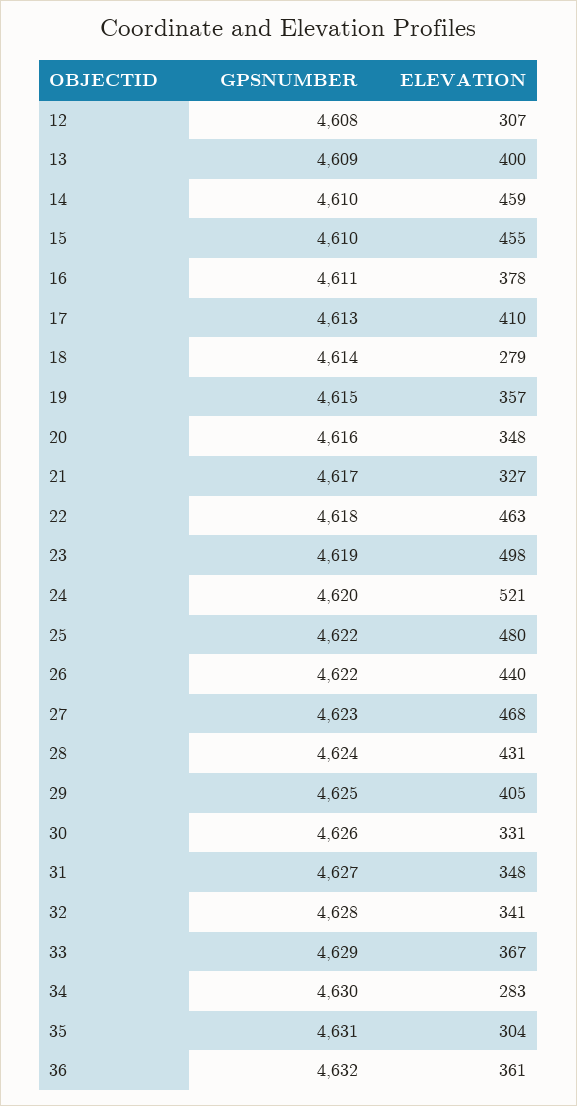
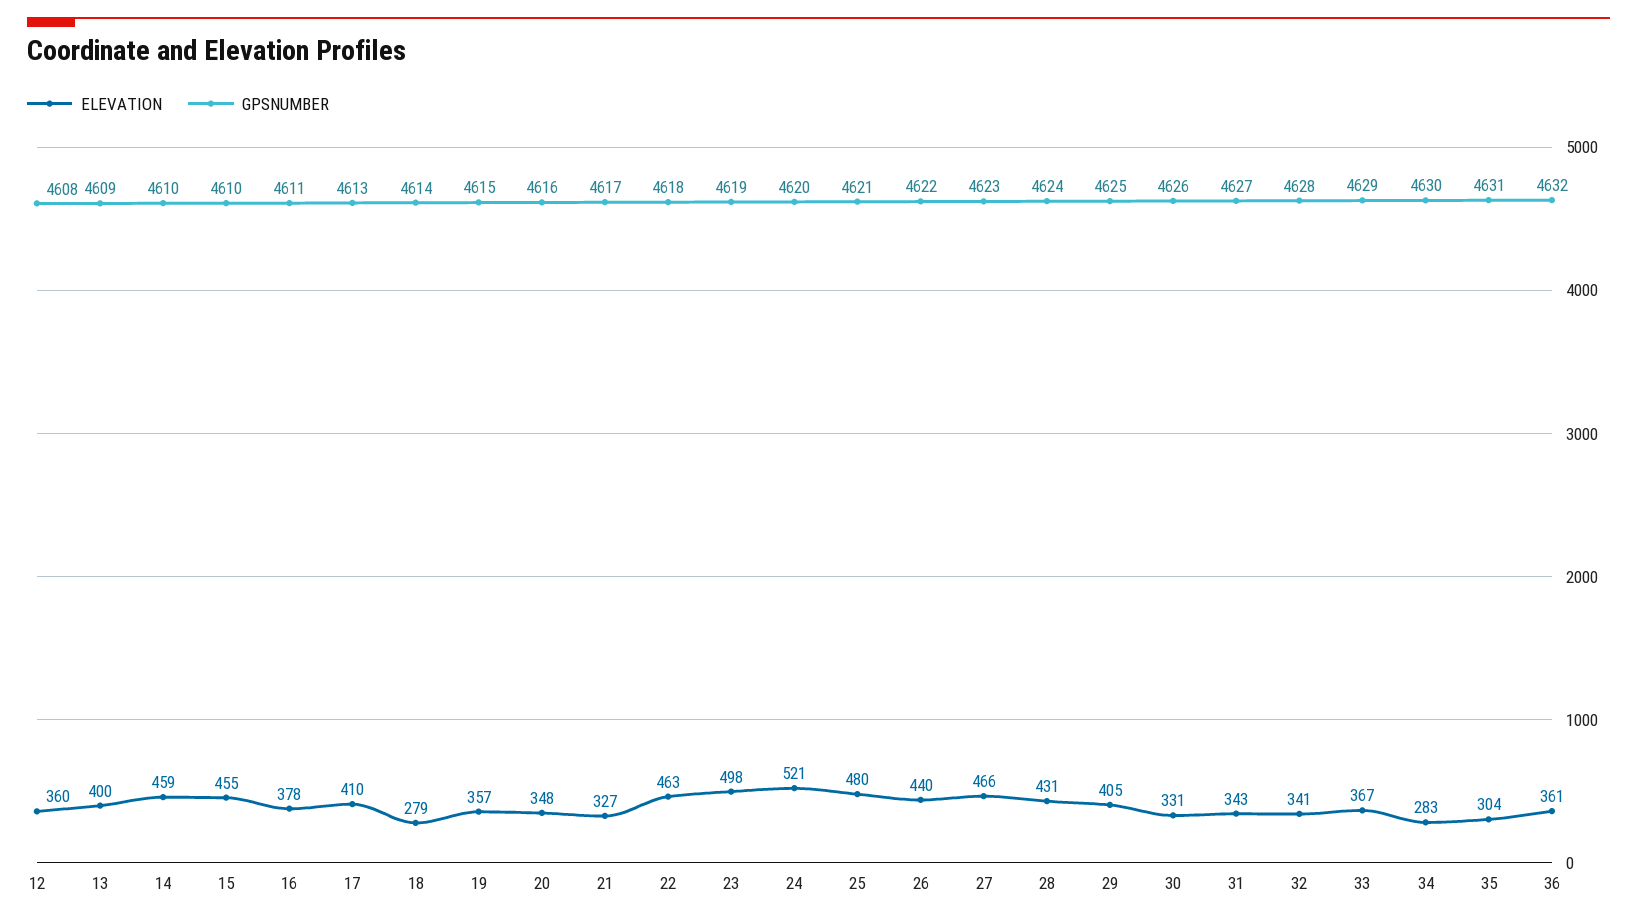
ELEVATION, 12: 307 -> 360
GPSNUMBER, 25: 4622 -> 4621
ELEVATION, 27: 468 -> 466
ELEVATION, 31: 348 -> 343

